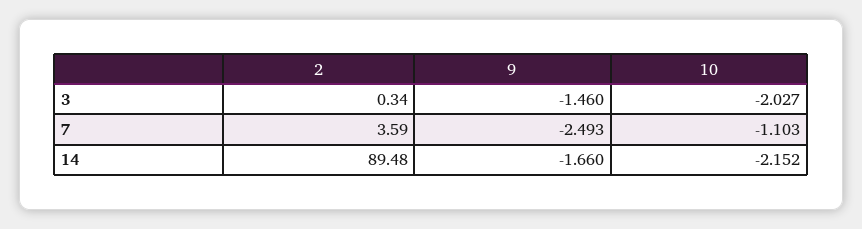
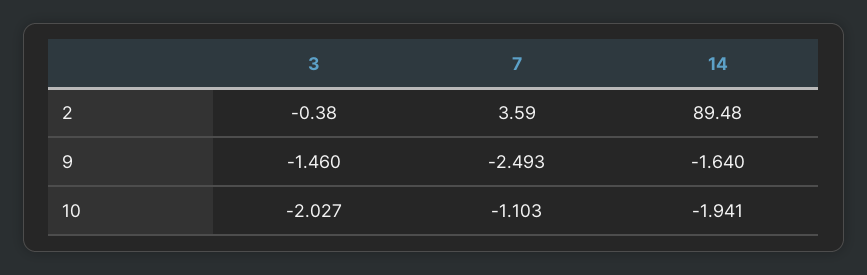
2, 3: 0.34 -> -0.38
9, 14: -1.66 -> -1.64
10, 14: -2.152 -> -1.941

